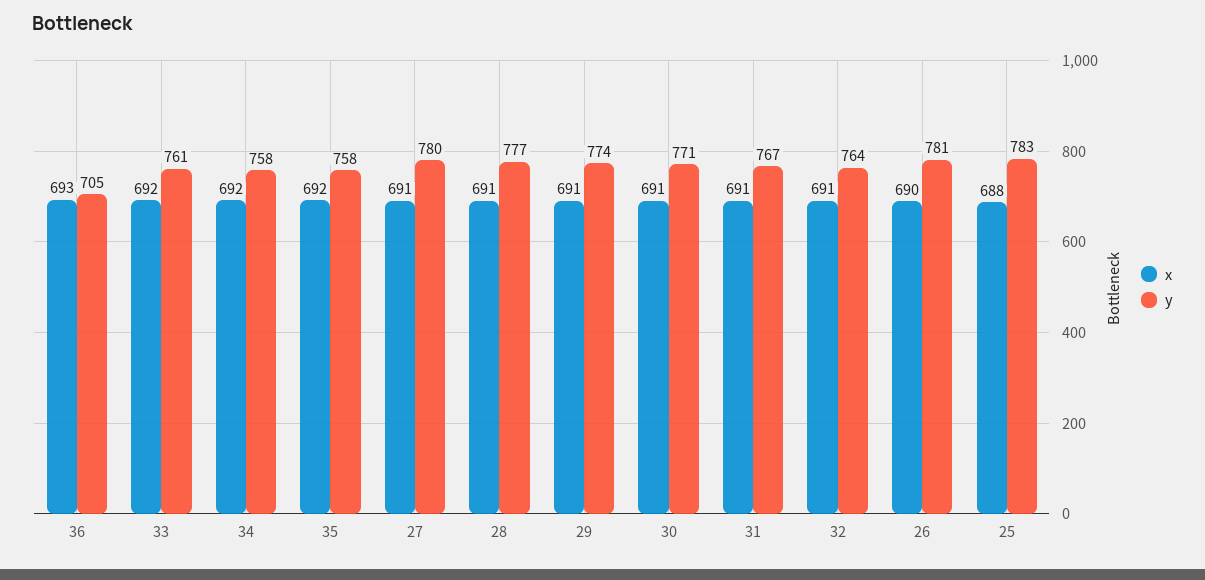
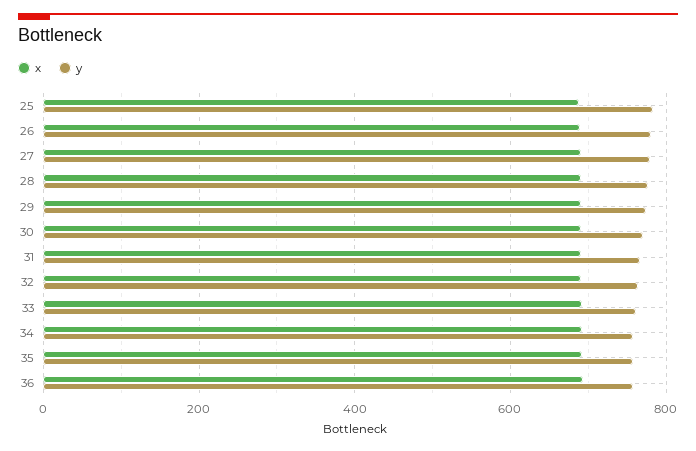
y, 36: 705 -> 760

